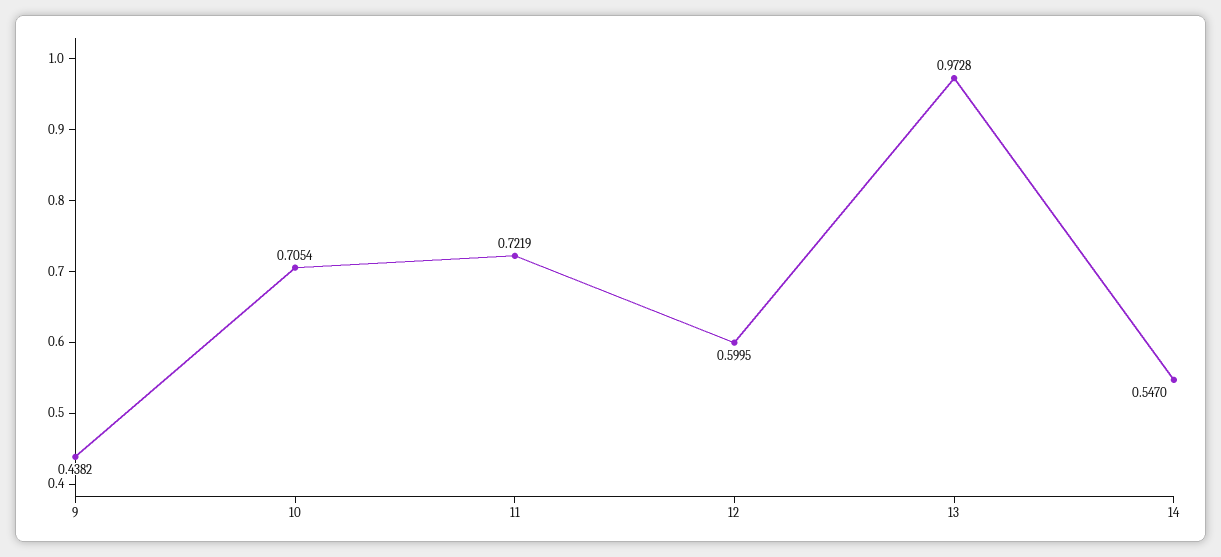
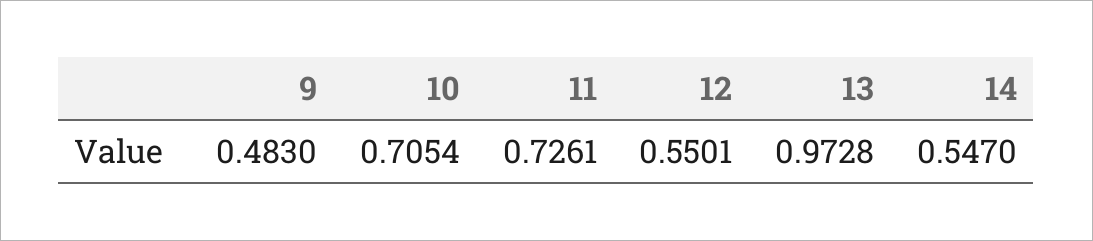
9: 0.4382 -> 0.483
11: 0.7219 -> 0.7261
12: 0.5995 -> 0.5501

